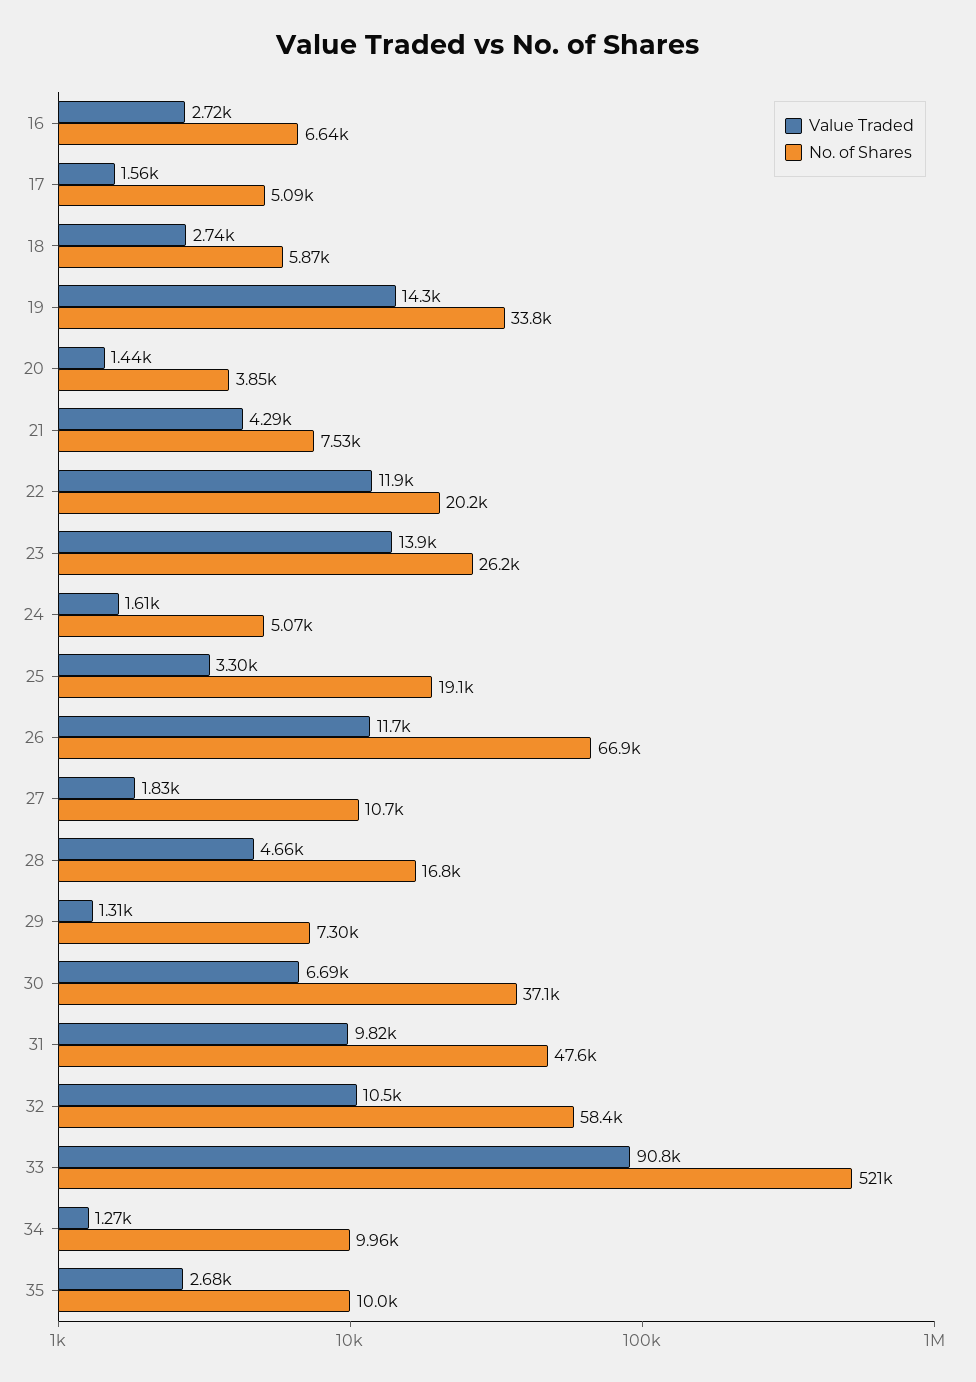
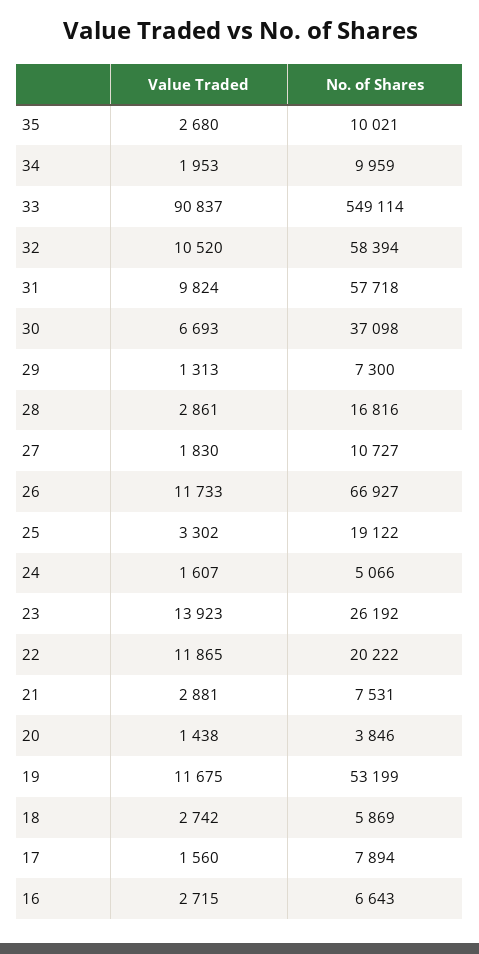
No. of Shares, 17: 5090 -> 7894
Value Traded, 19: 14300 -> 11675
No. of Shares, 19: 33800 -> 53199
Value Traded, 21: 4290 -> 2881
Value Traded, 28: 4660 -> 2861
No. of Shares, 31: 47600 -> 57718
No. of Shares, 33: 521000 -> 549114
Value Traded, 34: 1270 -> 1953

